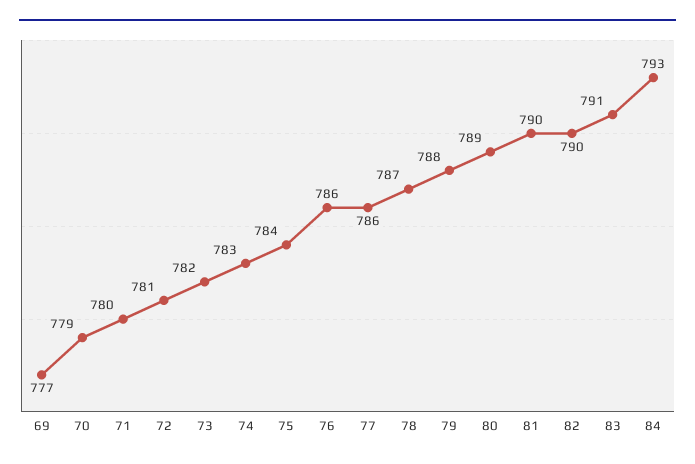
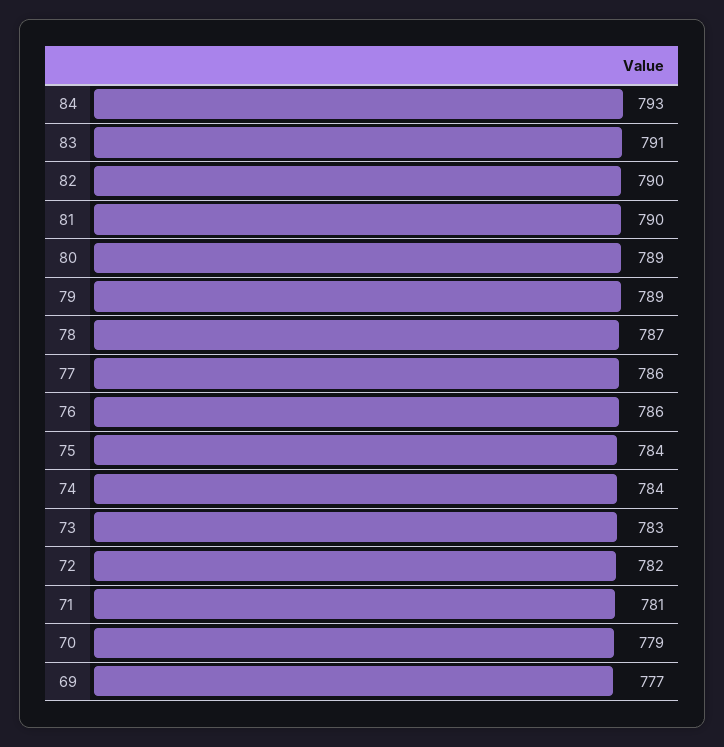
71: 780 -> 781
72: 781 -> 782
73: 782 -> 783
74: 783 -> 784
79: 788 -> 789

